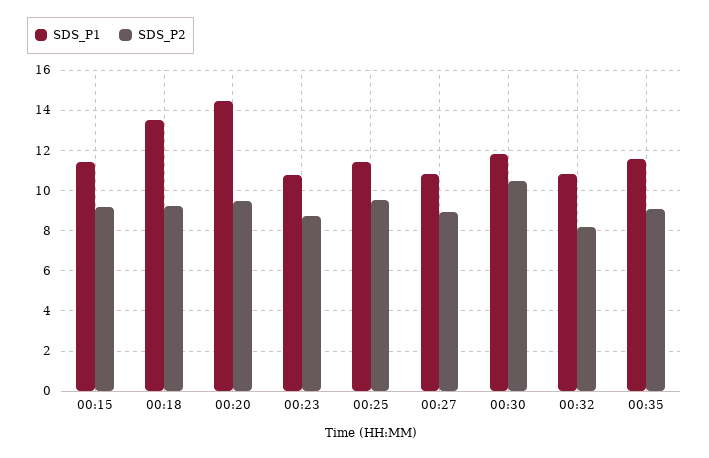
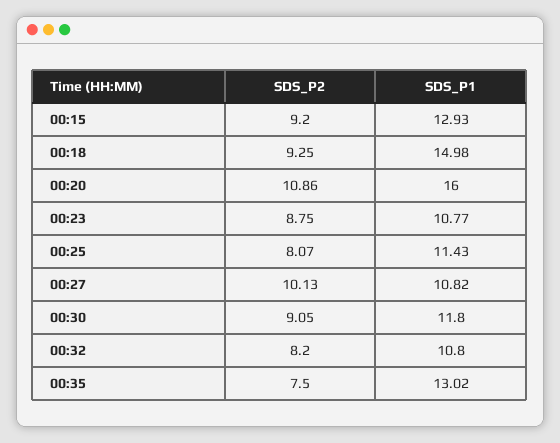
SDS_P1, 00:15: 11.5 -> 12.93
SDS_P1, 00:18: 13.5 -> 14.98
SDS_P1, 00:20: 14.5 -> 16
SDS_P2, 00:20: 9.5 -> 10.86
SDS_P2, 00:25: 9.5 -> 8.07
SDS_P2, 00:27: 9 -> 10.13
SDS_P2, 00:30: 10.5 -> 9.05
SDS_P1, 00:35: 11.5 -> 13.02
SDS_P2, 00:35: 9 -> 7.5

